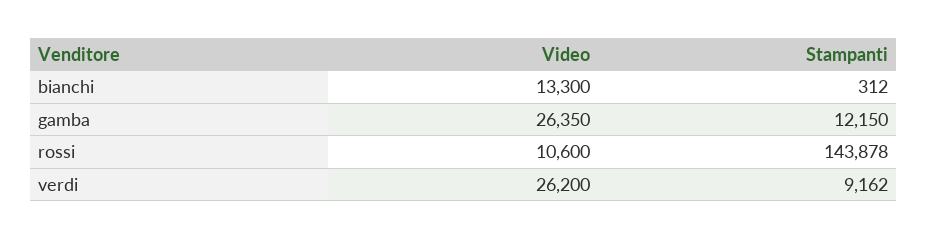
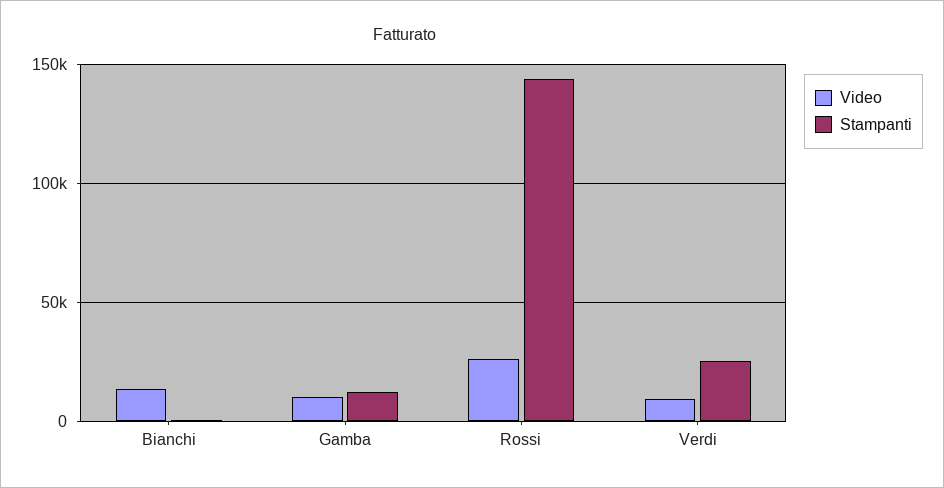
Video, gamba: 26350 -> 10000
Video, rossi: 10600 -> 25000
Video, verdi: 26200 -> 10000
Stampanti, verdi: 9162 -> 25000

